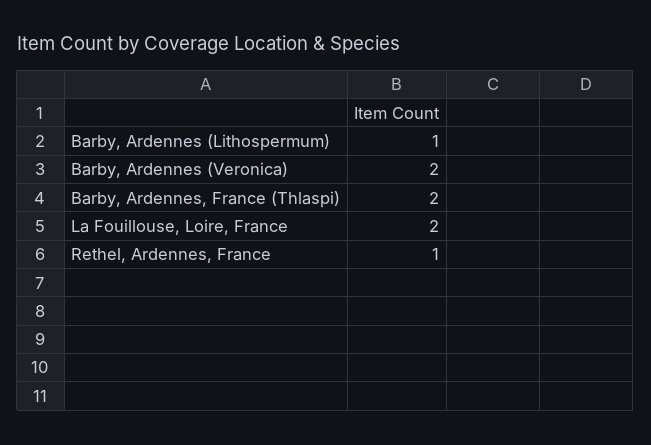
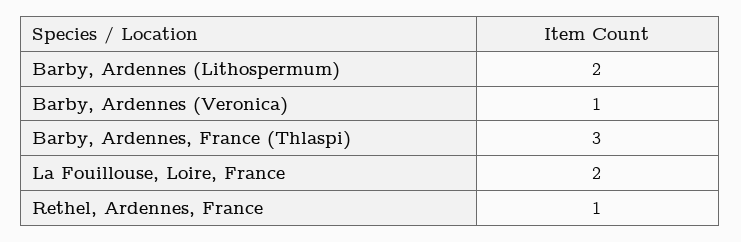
Barby, Ardennes (Lithospermum): 1 -> 2
Barby, Ardennes (Veronica): 2 -> 1
Barby, Ardennes, France (Thlaspi): 2 -> 3

